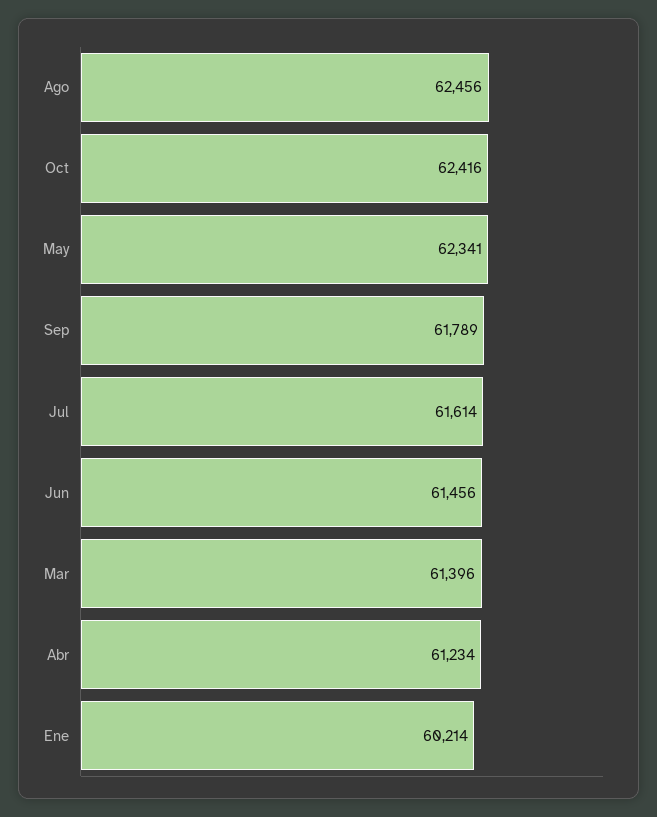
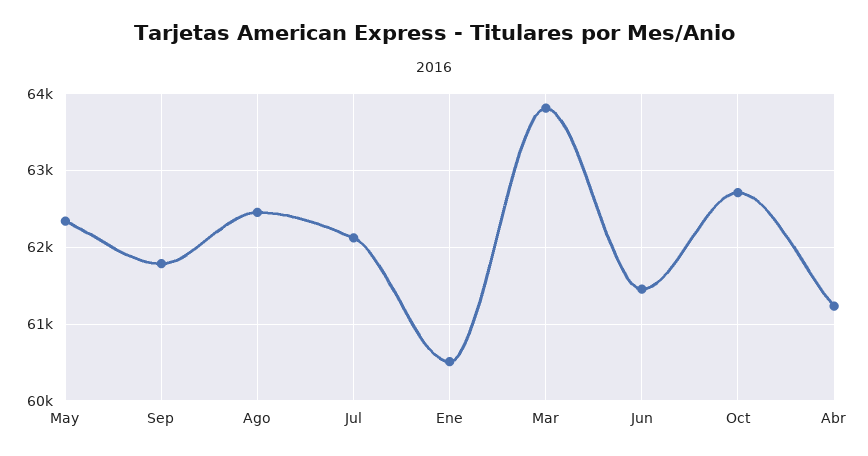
Oct: 62416 -> 62700
Jul: 61614 -> 62100
Mar: 61396 -> 63800
Ene: 60214 -> 60500

